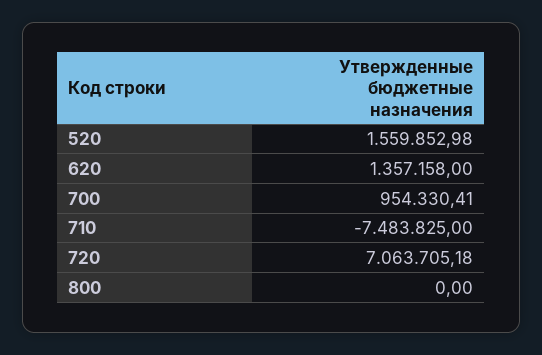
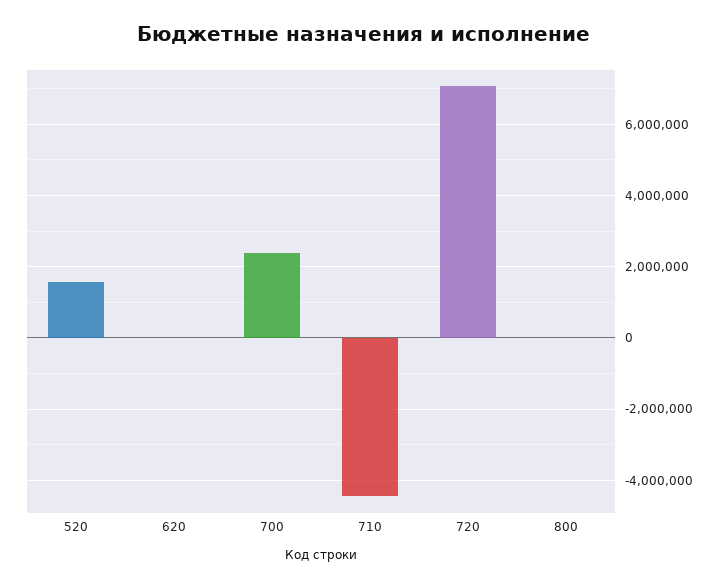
620: 1357158 -> 0
700: 954330.41 -> 2400000
710: -7483825 -> -4400000

